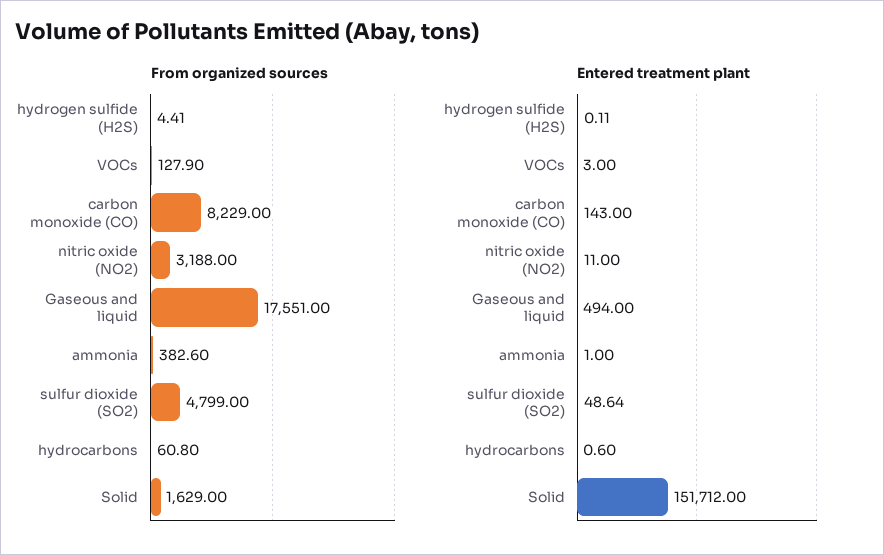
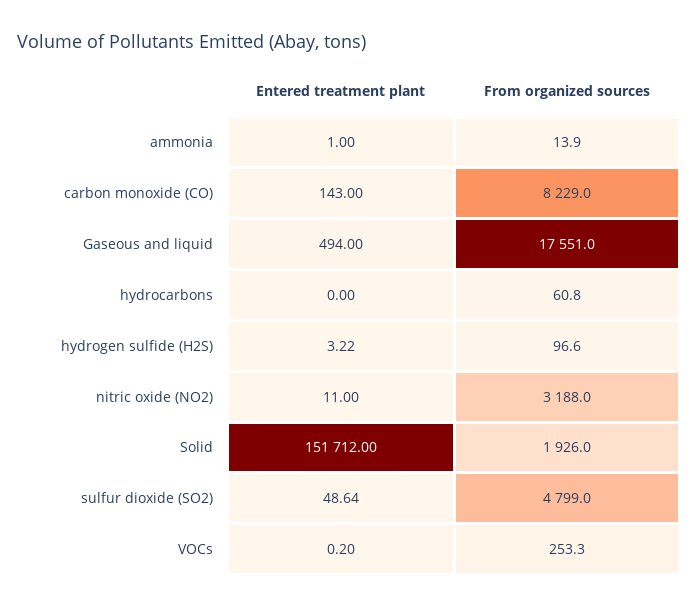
From organized sources, hydrogen sulfide (H2S): 4.41 -> 96.6
From organized sources, VOCs: 127.9 -> 253.3
From organized sources, ammonia: 382.6 -> 13.9
From organized sources, Solid: 1629 -> 1926
Entered treatment plant, hydrogen sulfide (H2S): 0.11 -> 3.22
Entered treatment plant, VOCs: 3 -> 0.2
Entered treatment plant, hydrocarbons: 0.6 -> 0

